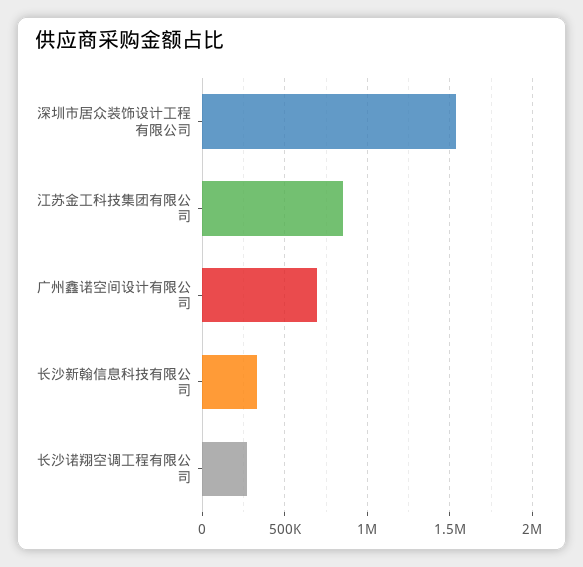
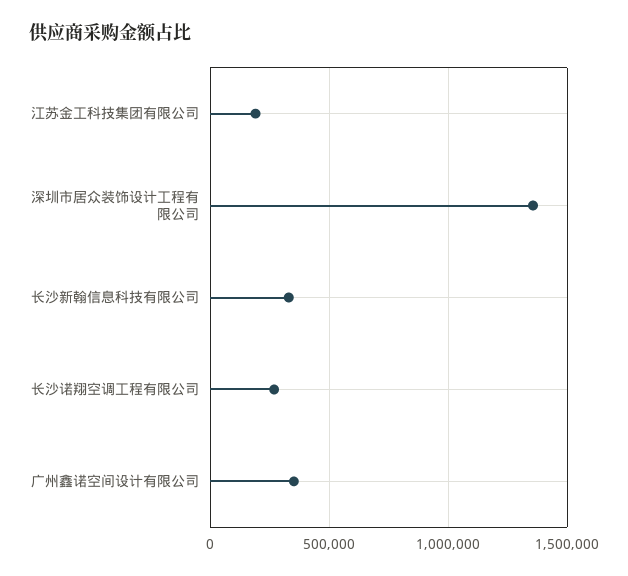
深圳市居众装饰设计工程有限公司: 1550000 -> 1350000
江苏金工科技集团有限公司: 850000 -> 200000
广州鑫诺空间设计有限公司: 700000 -> 350000

